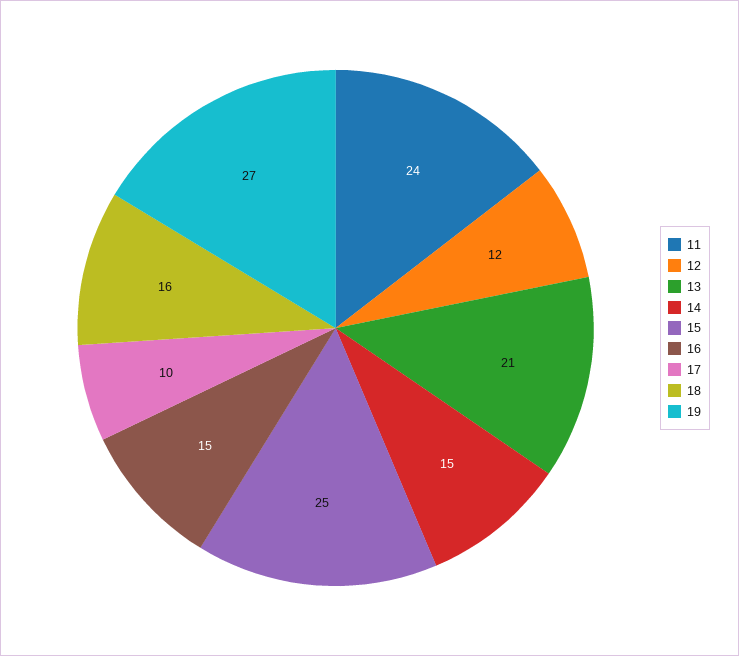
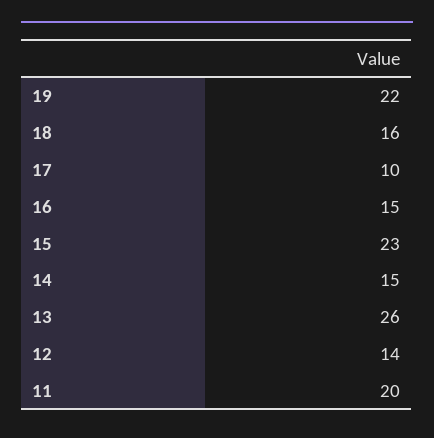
11: 24 -> 20
12: 12 -> 14
13: 21 -> 26
15: 25 -> 23
19: 27 -> 22

